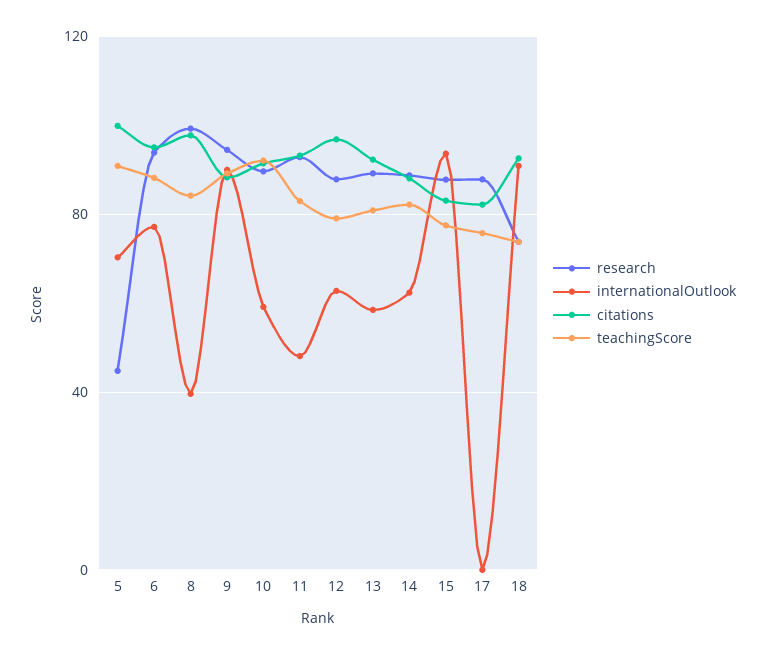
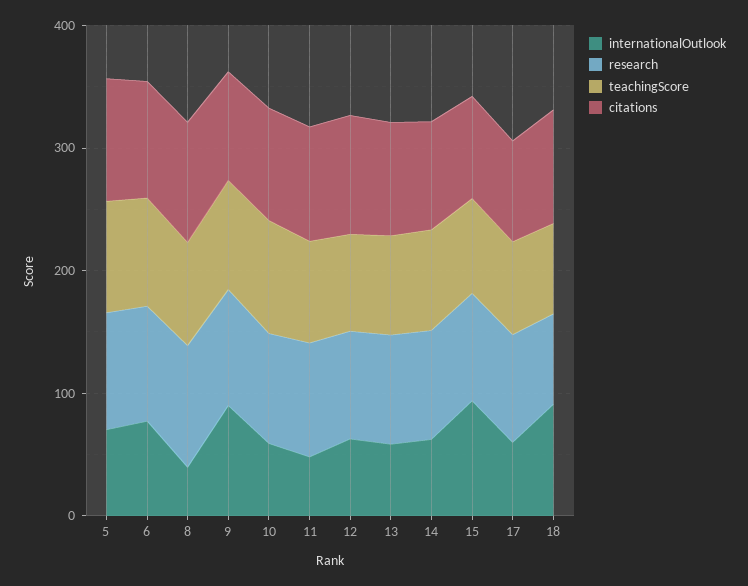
research, 5: 45 -> 100
internationalOutlook, 17: 0 -> 60

